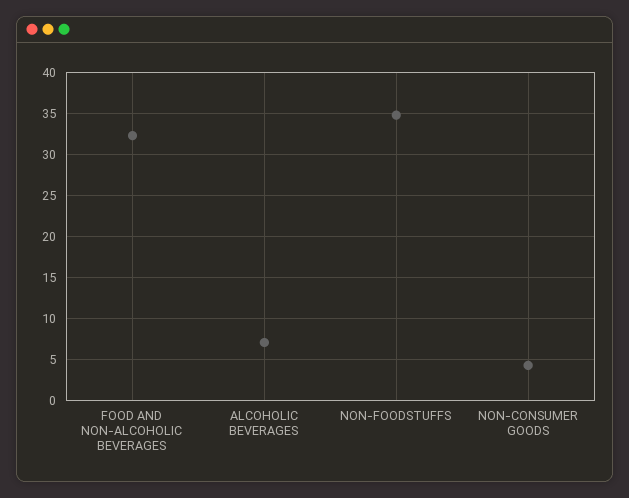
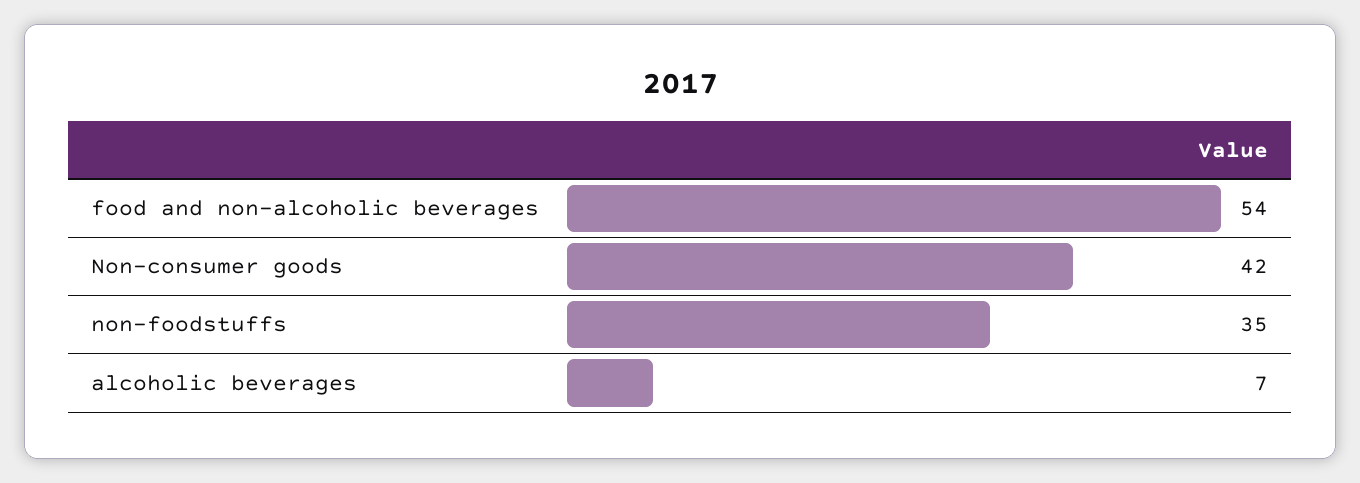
FOOD AND NON-ALCOHOLIC BEVERAGES: 32 -> 54
NON-CONSUMER GOODS: 4 -> 42

